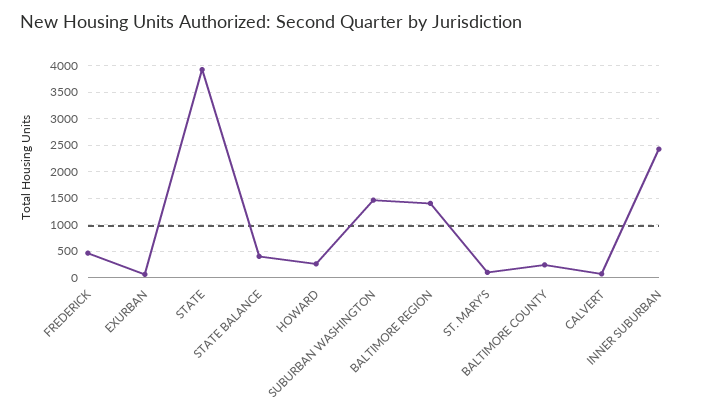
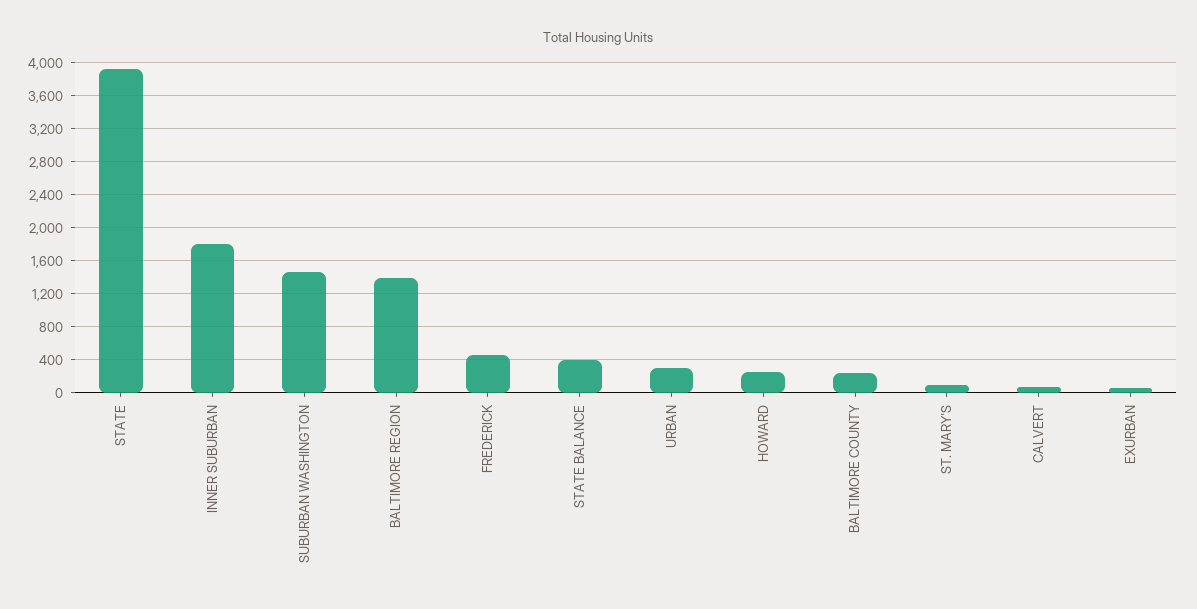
INNER SUBURBAN: 2500 -> 1800
URBAN: none -> 300

